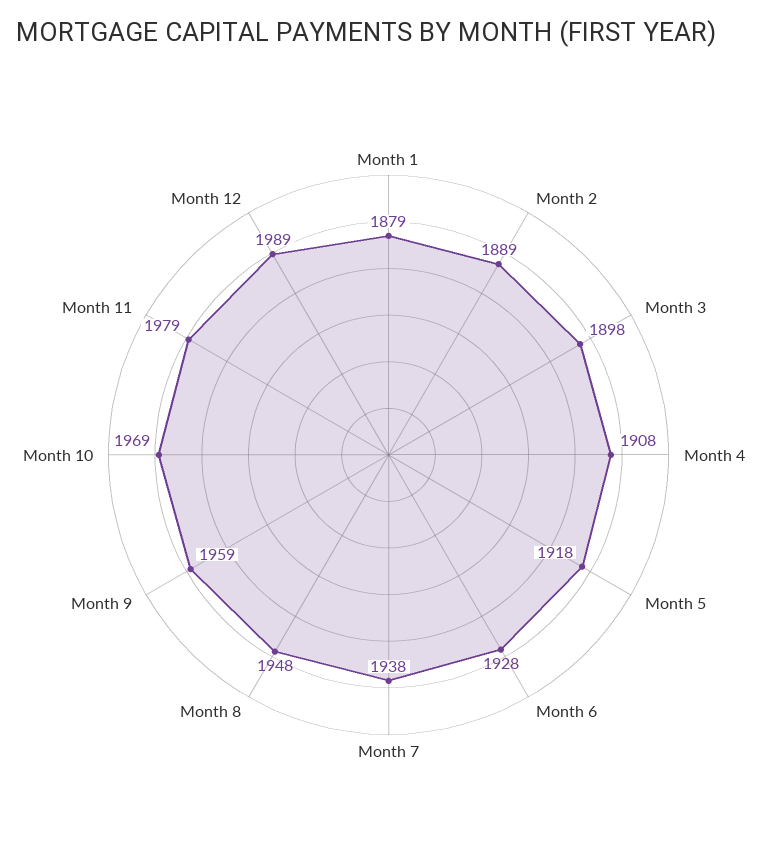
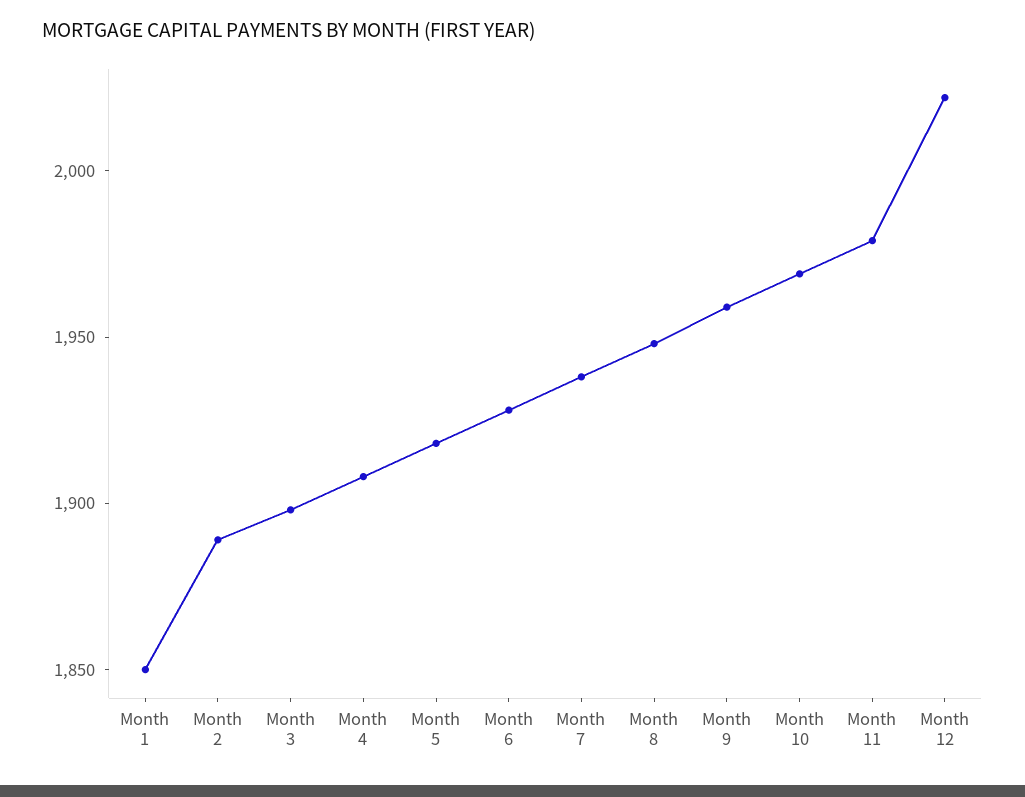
Month 1: 1879 -> 1850
Month 12: 1989 -> 2020

